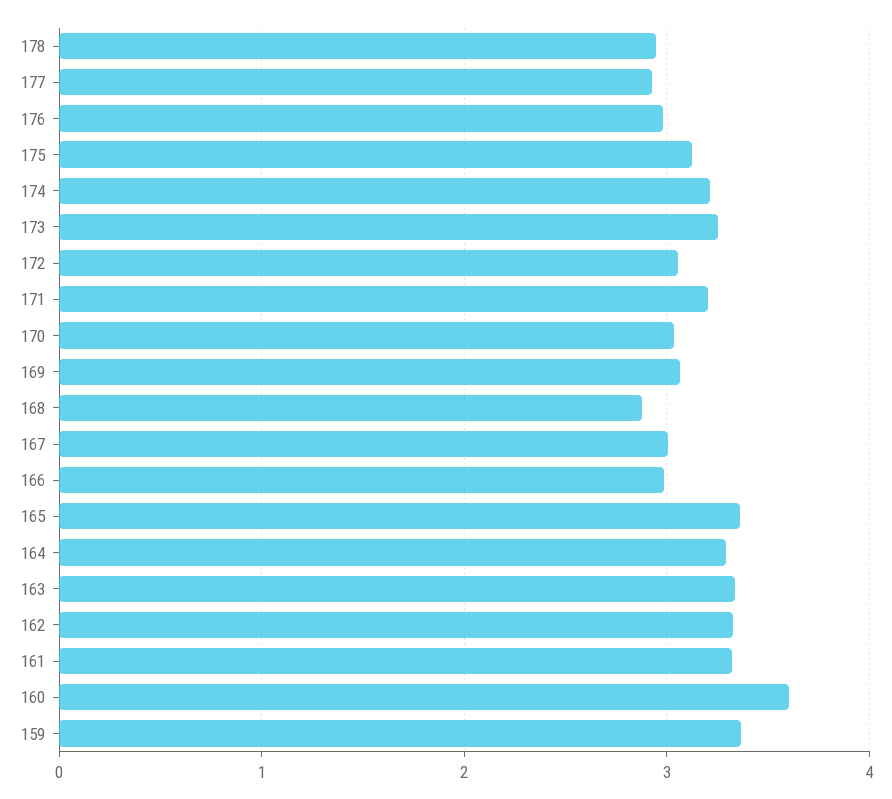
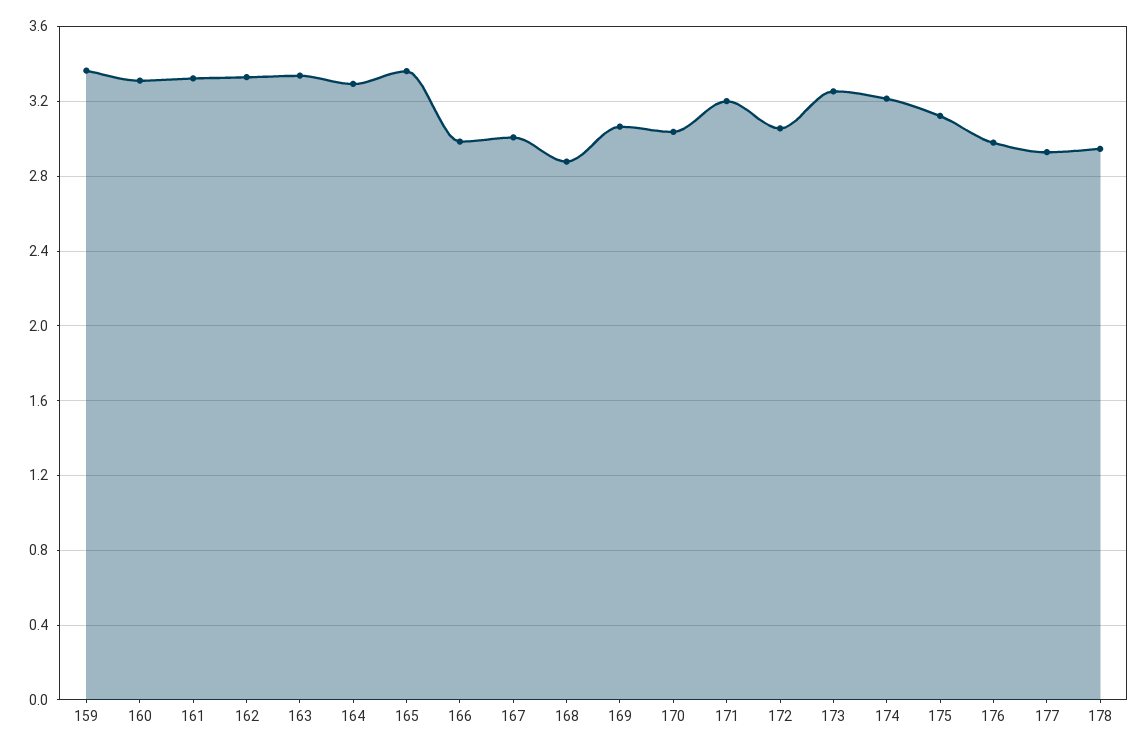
160: 3.6 -> 3.3

